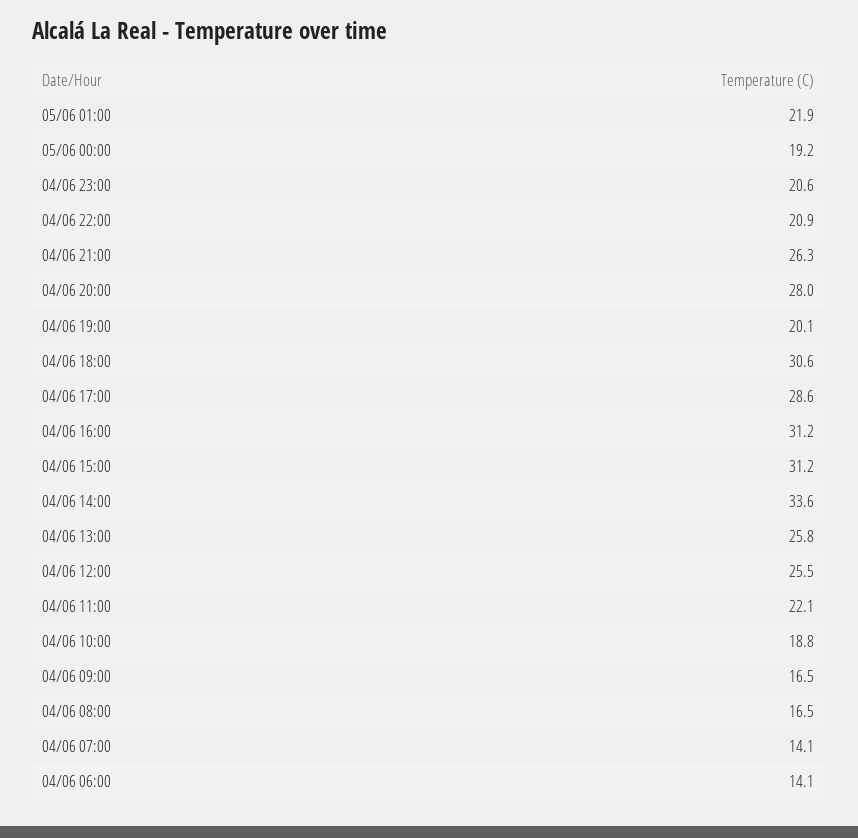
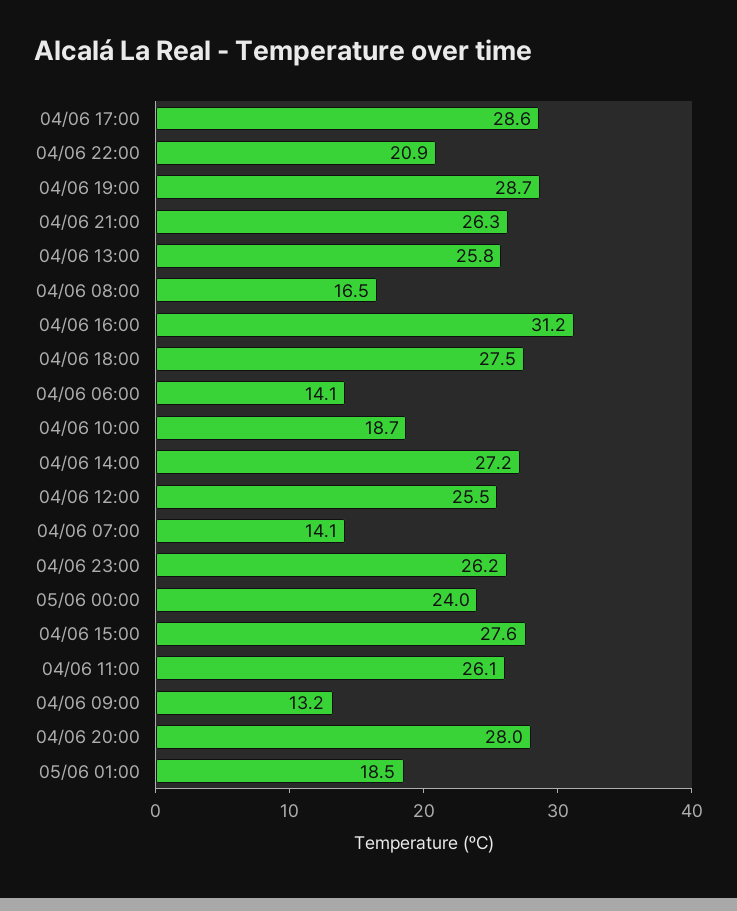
05/06 01:00: 21.9 -> 18.5
05/06 00:00: 19.2 -> 24
04/06 23:00: 20.6 -> 26.2
04/06 19:00: 20.1 -> 28.7
04/06 18:00: 30.6 -> 27.5
04/06 15:00: 31.2 -> 27.6
04/06 14:00: 33.6 -> 27.2
04/06 11:00: 22.1 -> 26.1
04/06 10:00: 18.8 -> 18.7
04/06 09:00: 16.5 -> 13.2

